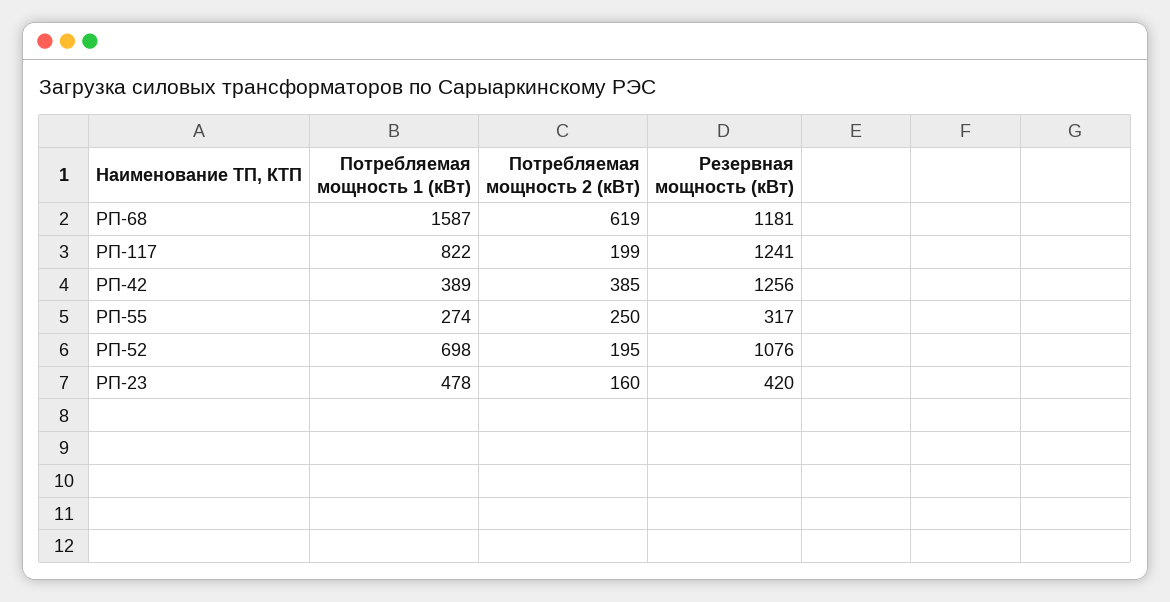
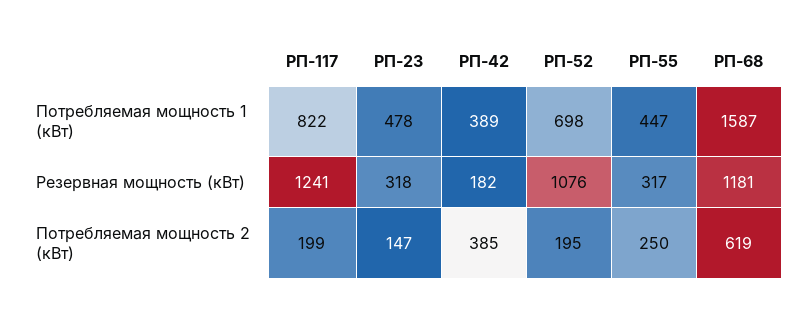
Резервная мощность (кВт), РП-42: 1256 -> 182
Потребляемая мощность 1 (кВт), РП-55: 274 -> 447
Потребляемая мощность 2 (кВт), РП-23: 160 -> 147
Резервная мощность (кВт), РП-23: 420 -> 318

